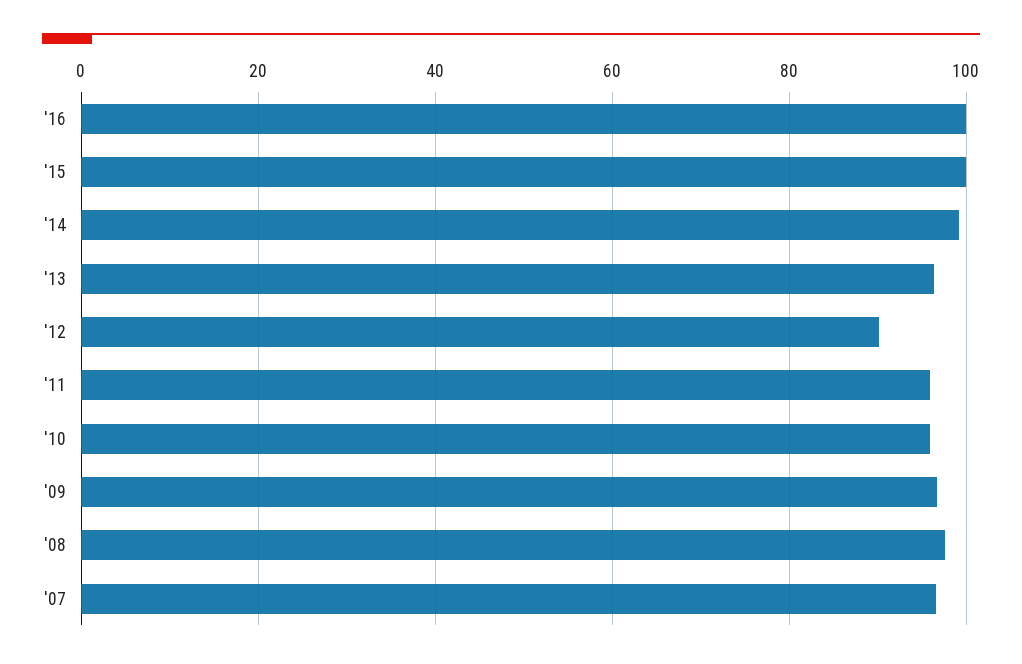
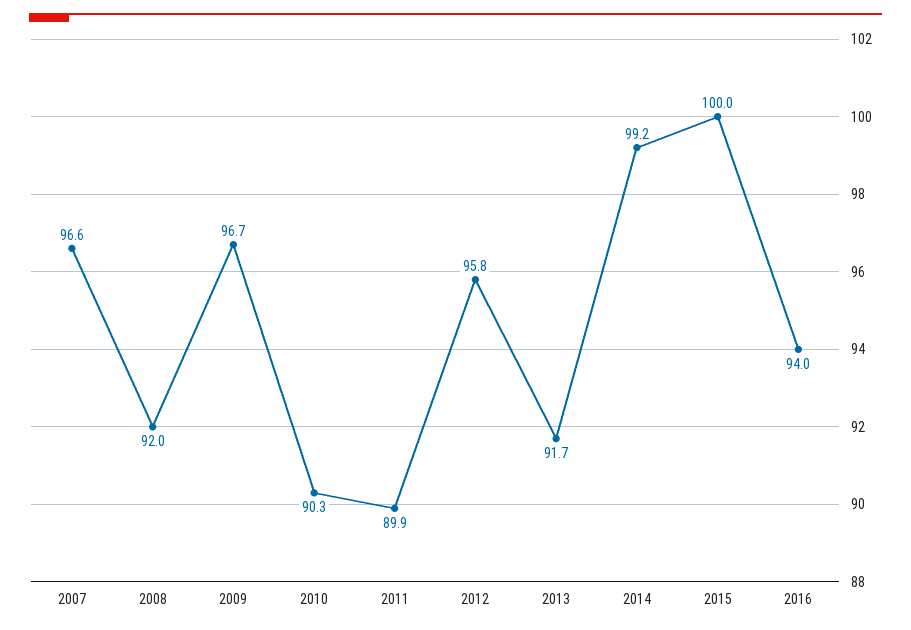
'16: 100 -> 94
'13: 96 -> 91.7
'12: 90 -> 95.8
'11: 96 -> 89.9
'10: 96 -> 90.3
'08: 98 -> 92

